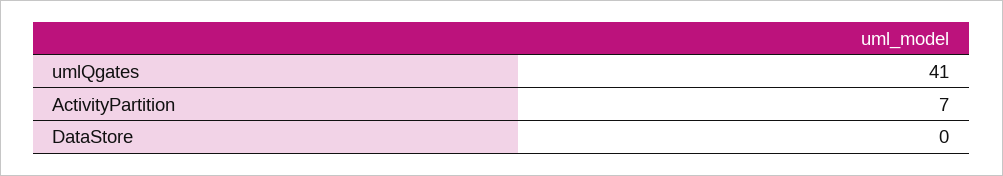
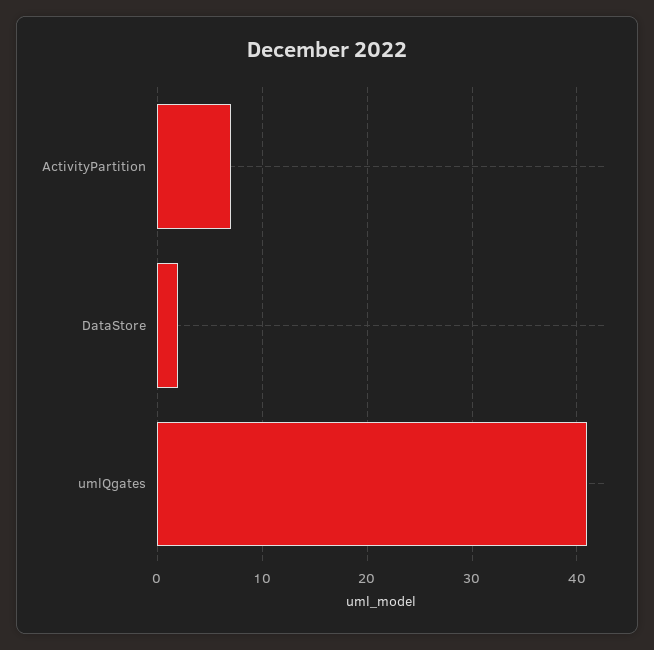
DataStore: 0 -> 2

